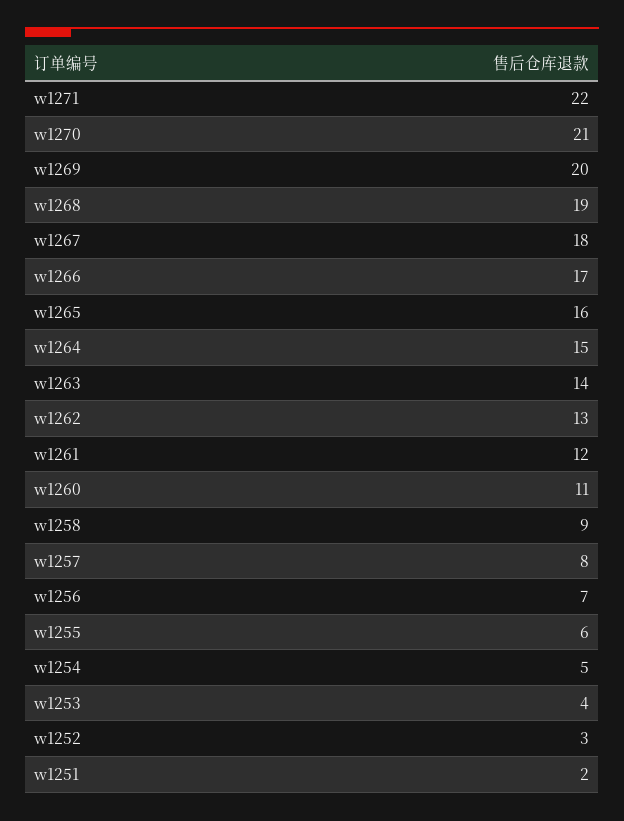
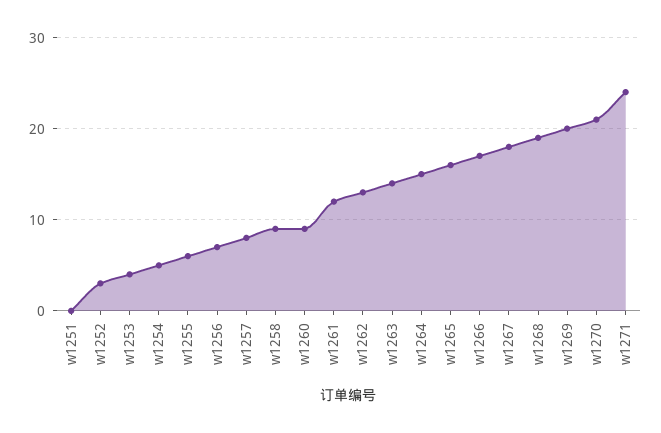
w1271: 22 -> 24
w1260: 11 -> 9
w1251: 2 -> 0

